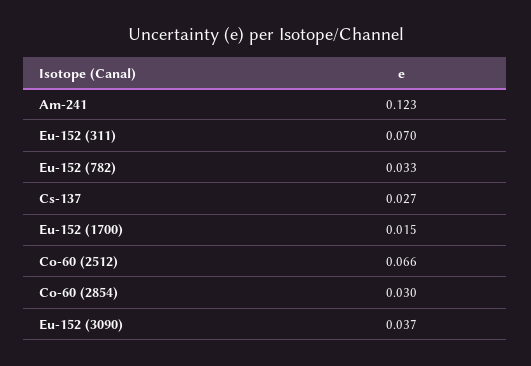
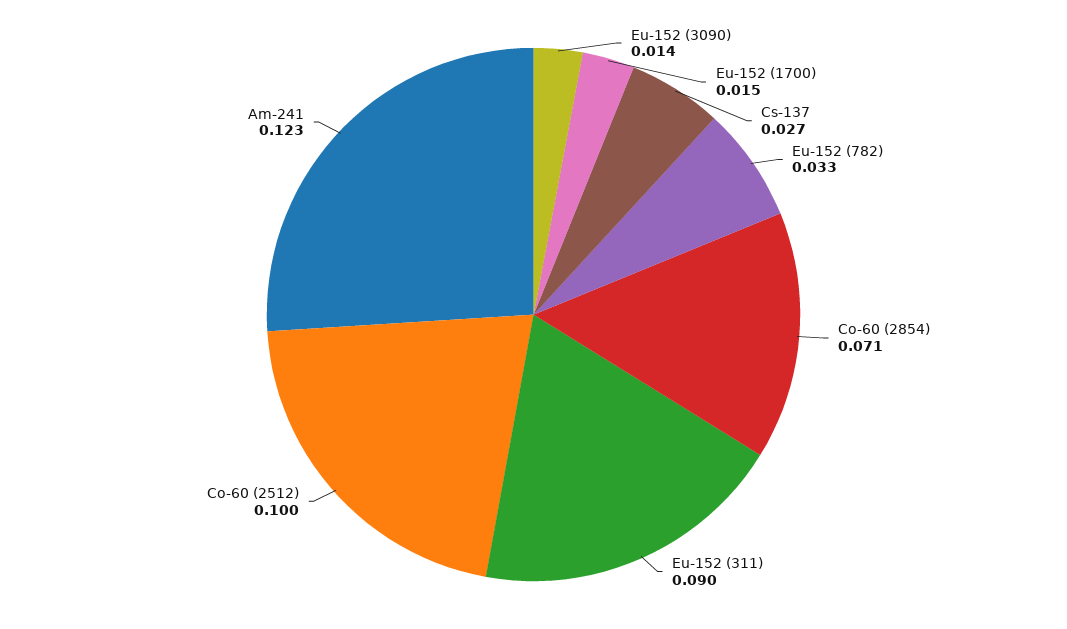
Eu-152 (311): 0.07 -> 0.09
Co-60 (2512): 0.066 -> 0.1
Co-60 (2854): 0.03 -> 0.071
Eu-152 (3090): 0.037 -> 0.014

